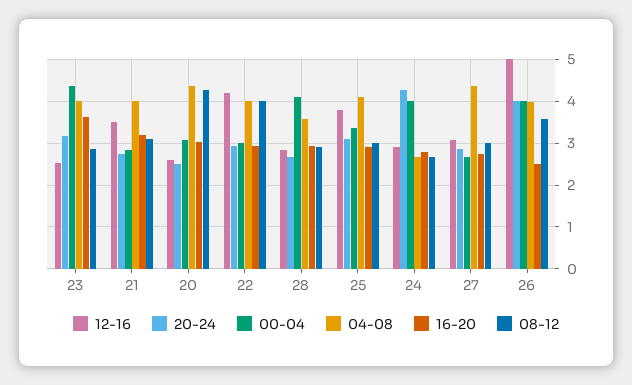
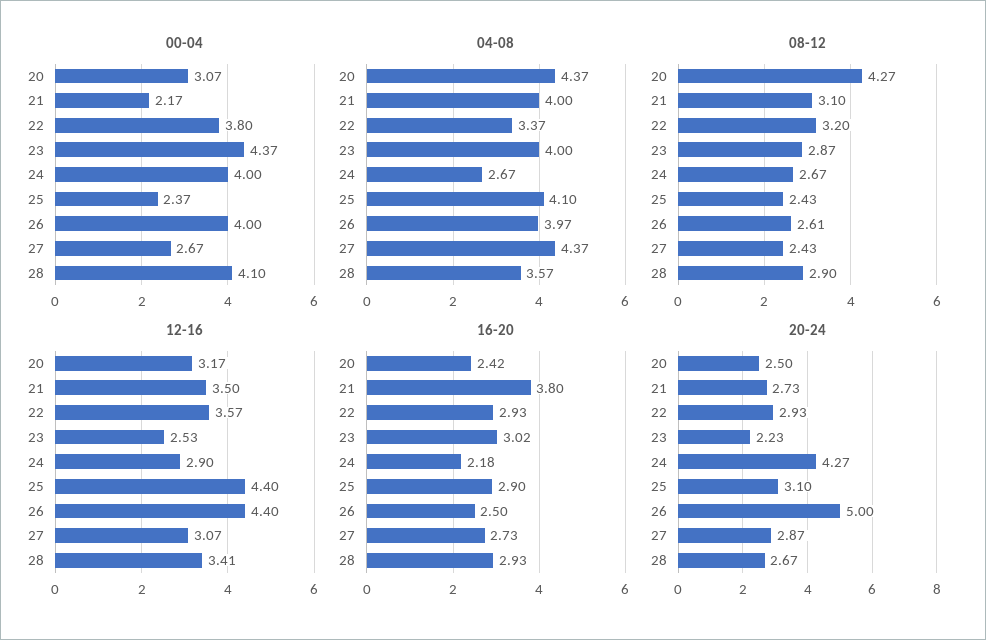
20-24, 23: 3.2 -> 2.23
16-20, 23: 3.6 -> 3.02
00-04, 21: 2.8 -> 2.17
16-20, 21: 3.2 -> 3.8
12-16, 20: 2.6 -> 3.17
16-20, 20: 3 -> 2.42
12-16, 22: 4.2 -> 3.57
00-04, 22: 3 -> 3.8
04-08, 22: 4 -> 3.37
08-12, 22: 4 -> 3.2
12-16, 28: 2.8 -> 3.41
12-16, 25: 3.8 -> 4.4
00-04, 25: 3.4 -> 2.37
08-12, 25: 3 -> 2.43
16-20, 24: 2.8 -> 2.18
08-12, 27: 3 -> 2.43
12-16, 26: 5 -> 4.4
20-24, 26: 4 -> 5
08-12, 26: 3.6 -> 2.61

